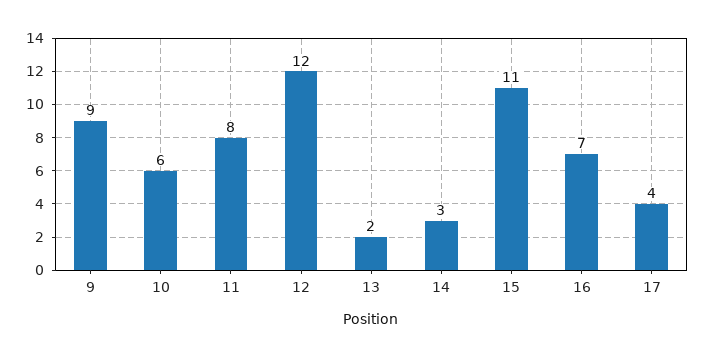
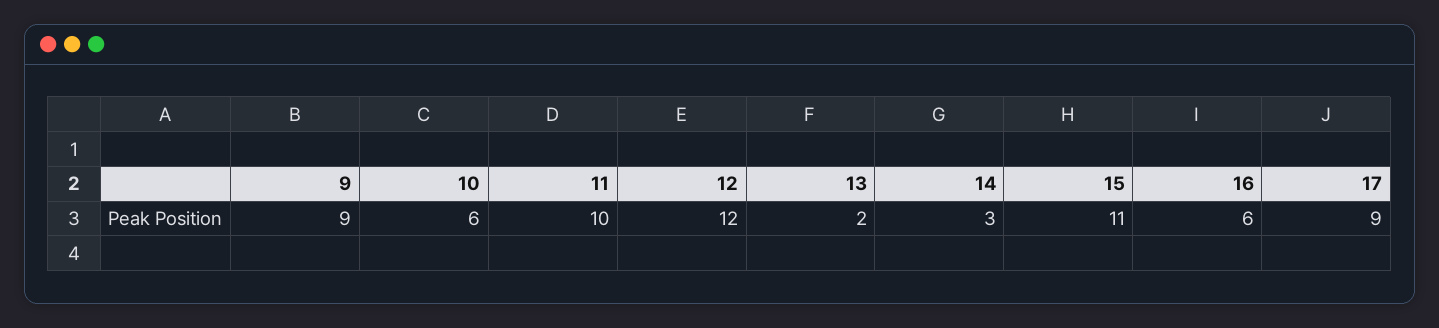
11: 8 -> 10
16: 7 -> 6
17: 4 -> 9

